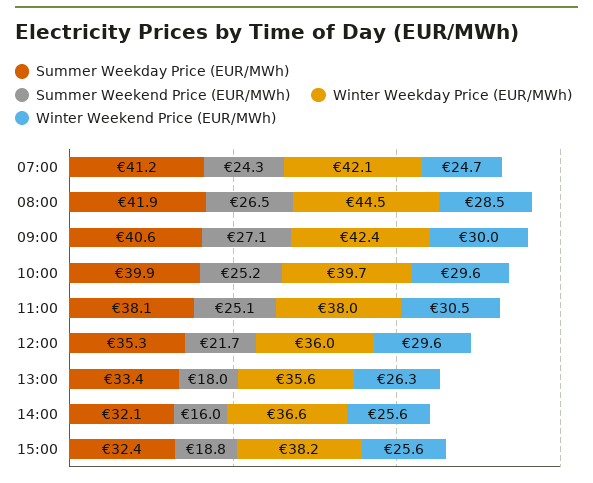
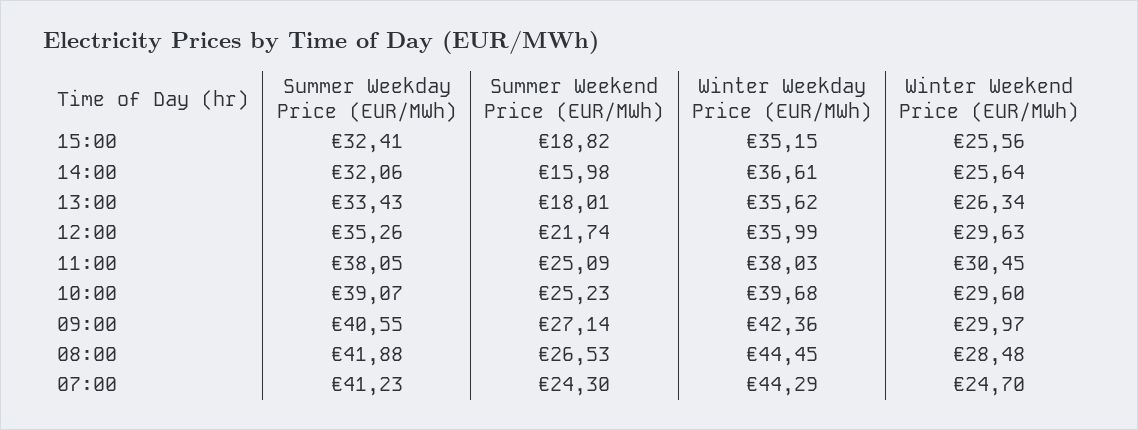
Winter Weekday Price (EUR/MWh), 07:00: 42.1 -> 44.29
Summer Weekday Price (EUR/MWh), 10:00: 39.9 -> 39.07
Winter Weekday Price (EUR/MWh), 15:00: 38.2 -> 35.15

